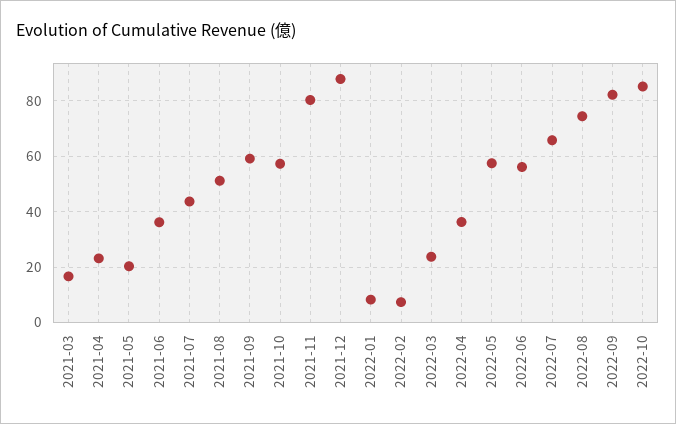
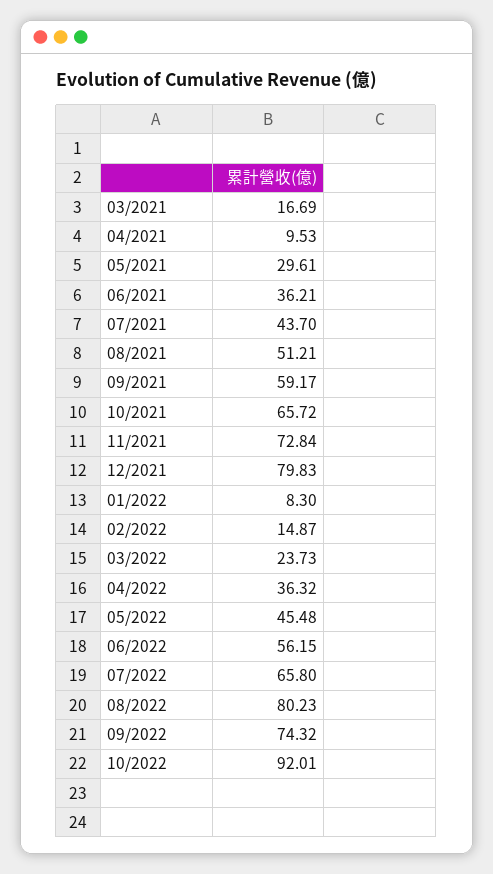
2021-04: 22.5 -> 9.53
2021-05: 20 -> 29.61
2021-10: 57.5 -> 65.72
2021-11: 80 -> 72.84
2021-12: 87.5 -> 79.83
2022-02: 7.5 -> 14.87
2022-05: 57.5 -> 45.48
2022-08: 75 -> 80.23
2022-09: 82.5 -> 74.32
2022-10: 85 -> 92.01

